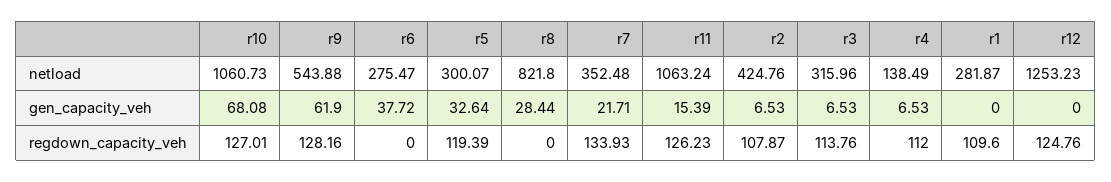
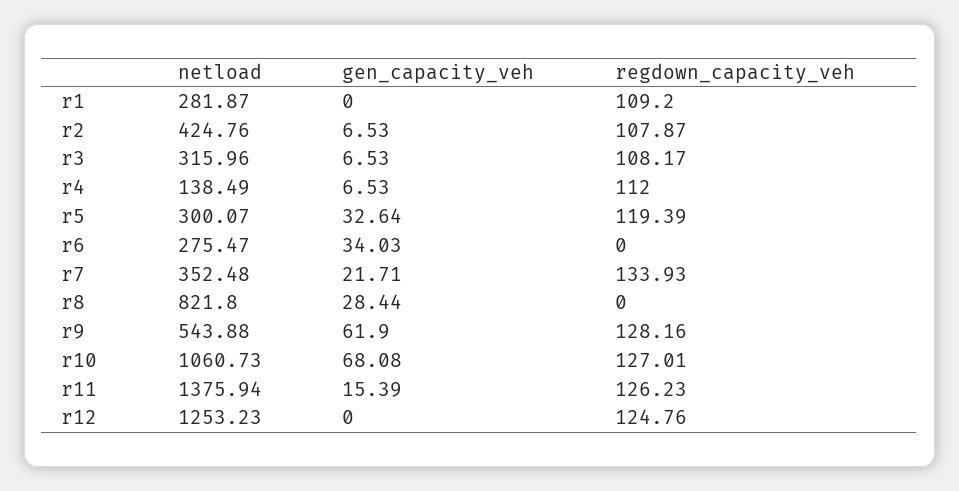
r11, netload: 1063.24 -> 1375.94
r6, gen_capacity_veh: 37.72 -> 34.03
r3, regdown_capacity_veh: 113.76 -> 108.17
r1, regdown_capacity_veh: 109.6 -> 109.2

